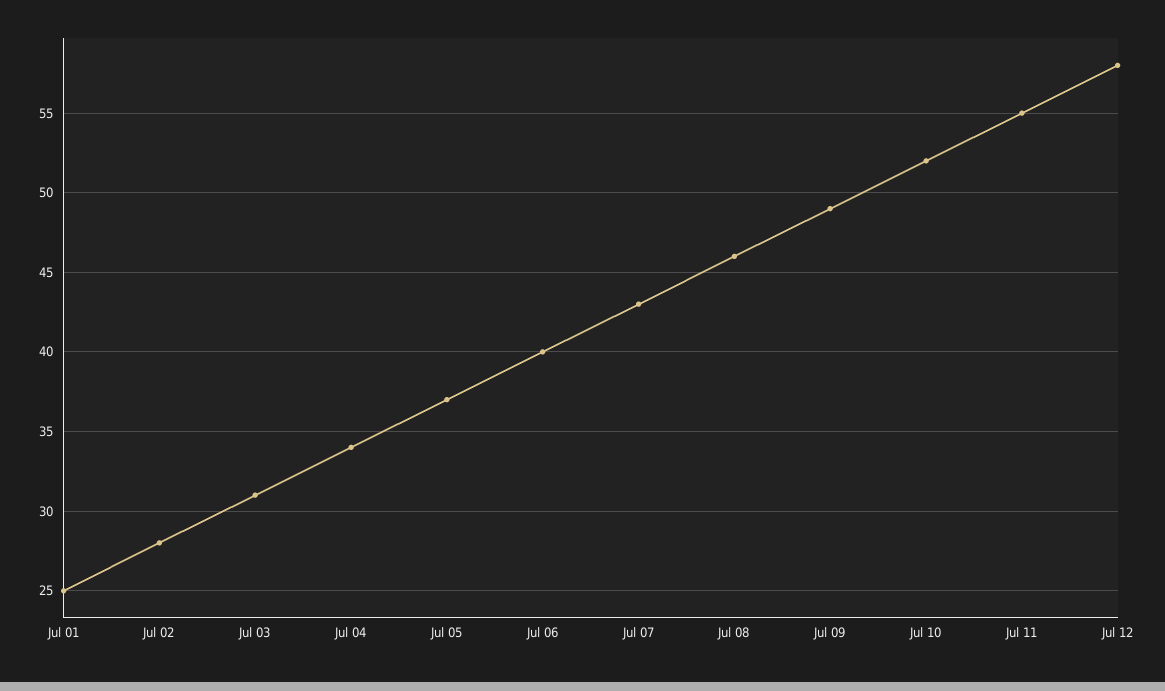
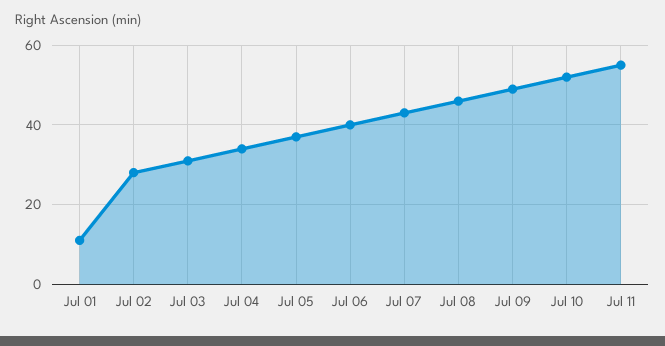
Jul 01: 25 -> 10
Jul 12: 58 -> none

